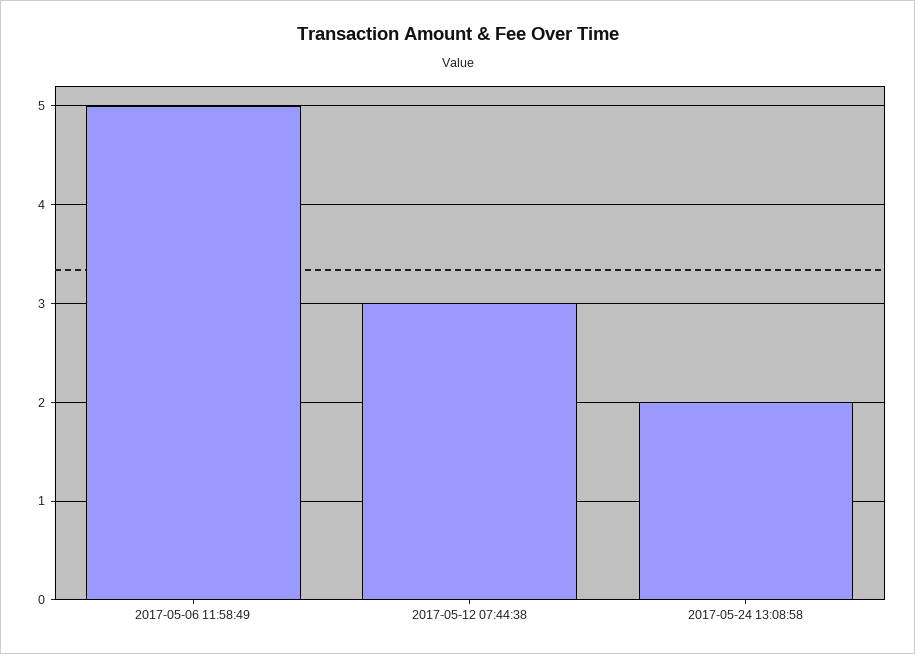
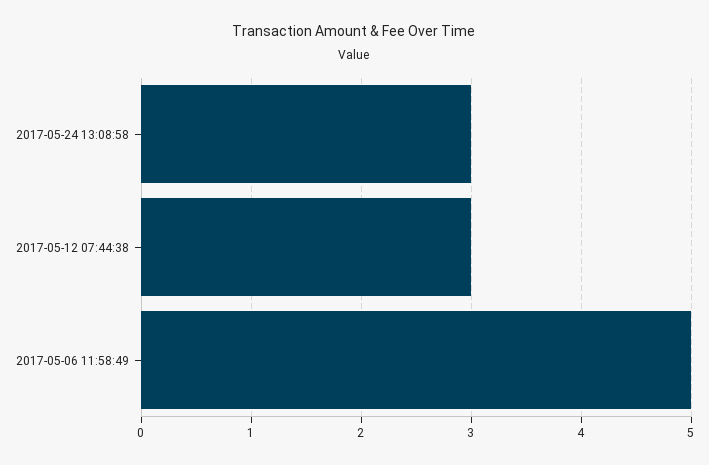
2017-05-24 13:08:58: 2 -> 3

